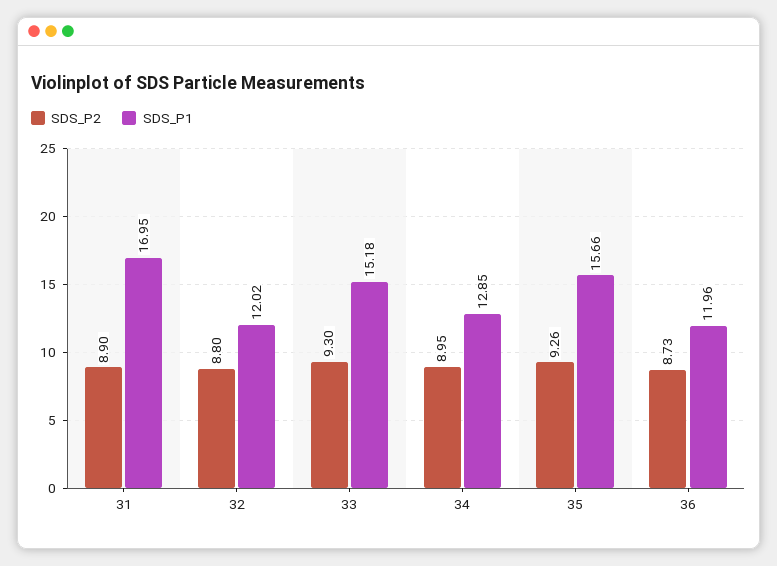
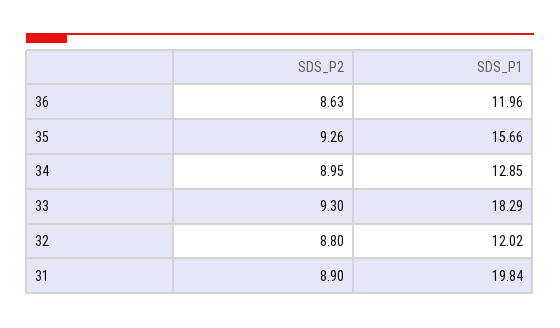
SDS_P1, 31: 16.95 -> 19.84
SDS_P1, 33: 15.18 -> 18.29
SDS_P2, 36: 8.73 -> 8.63

